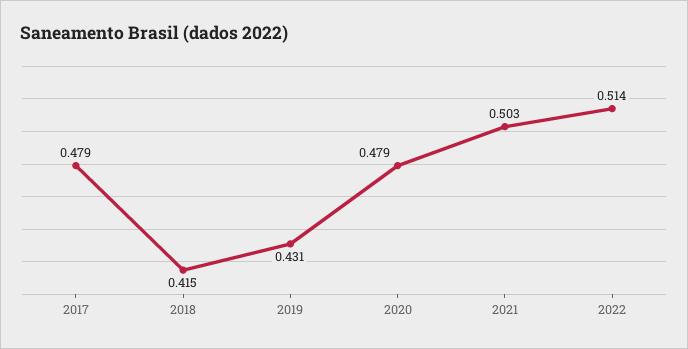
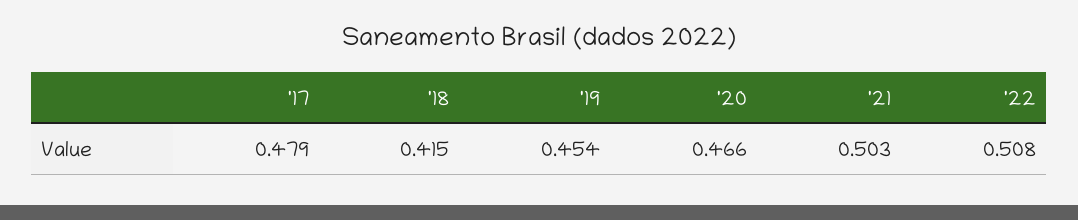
2019: 0.431 -> 0.454
2020: 0.479 -> 0.466
2022: 0.514 -> 0.508

